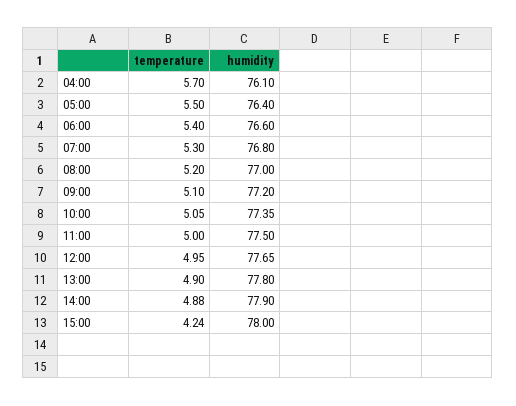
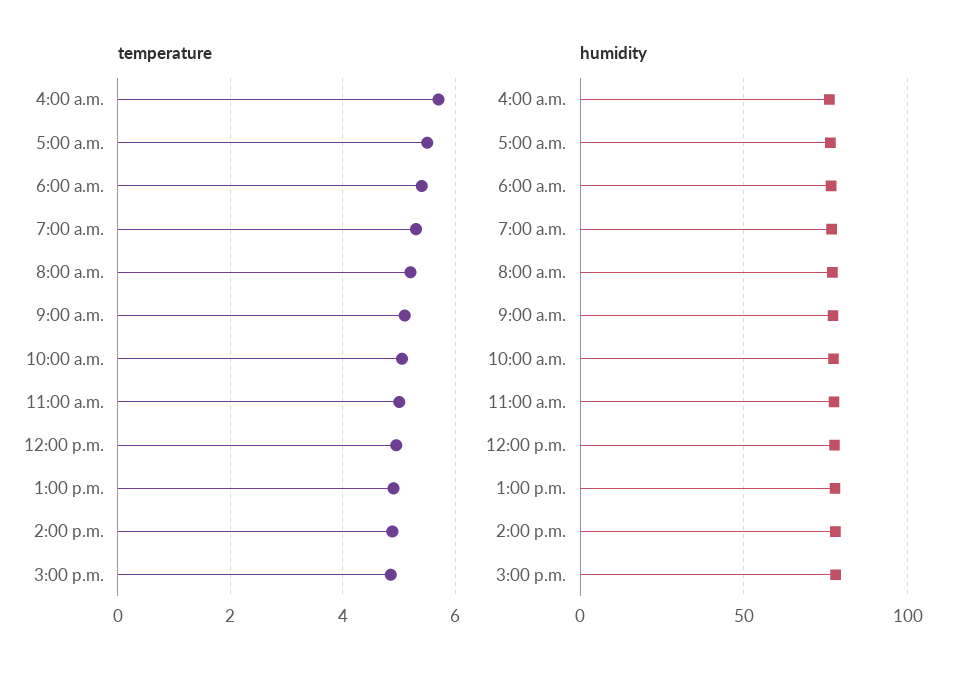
temperature, 15:00: 4.24 -> 4.8

